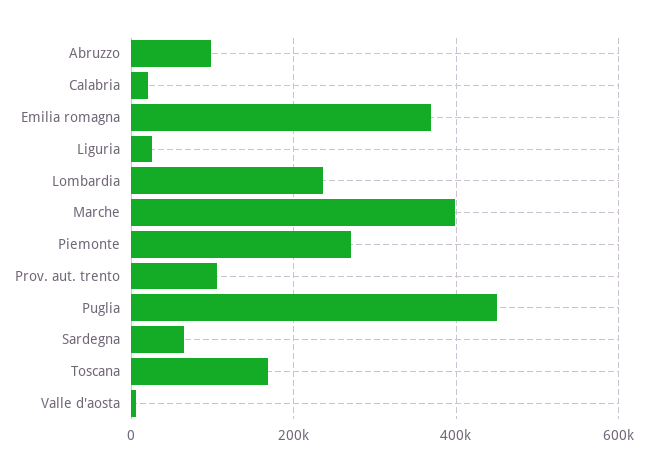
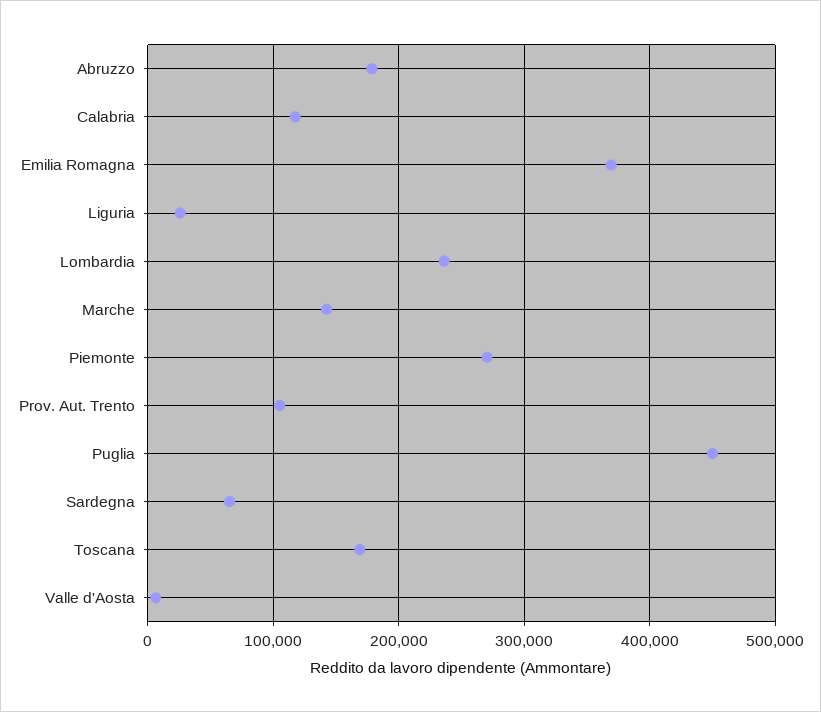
Abruzzo: 100000 -> 180000
Calabria: 20000 -> 120000
Marche: 400000 -> 140000

